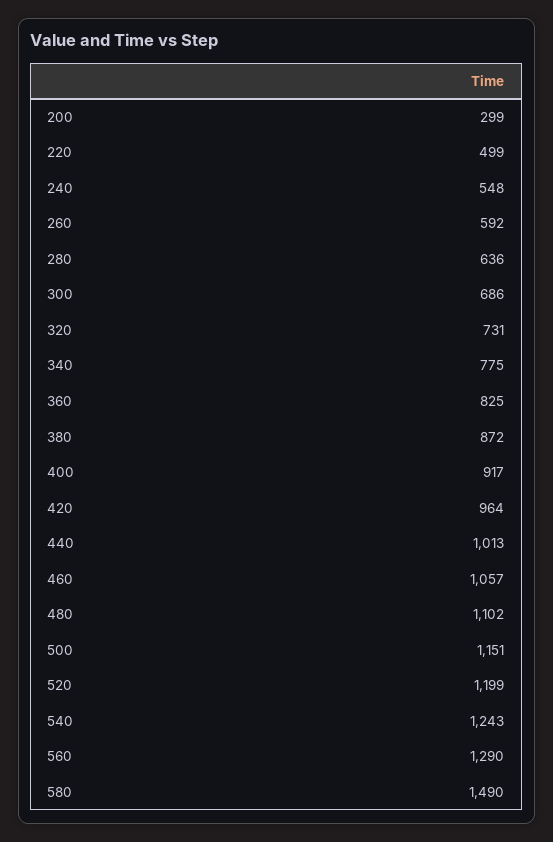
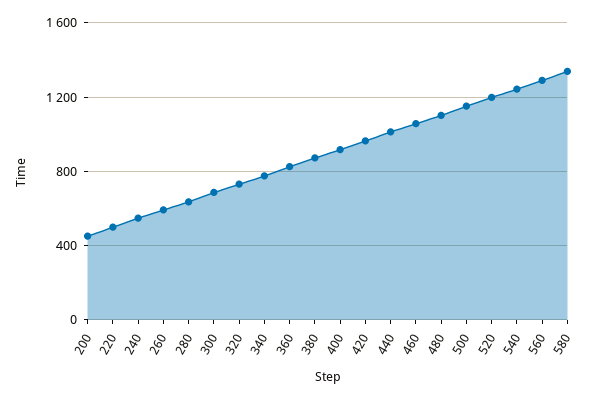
200: 299 -> 450
580: 1490 -> 1350

